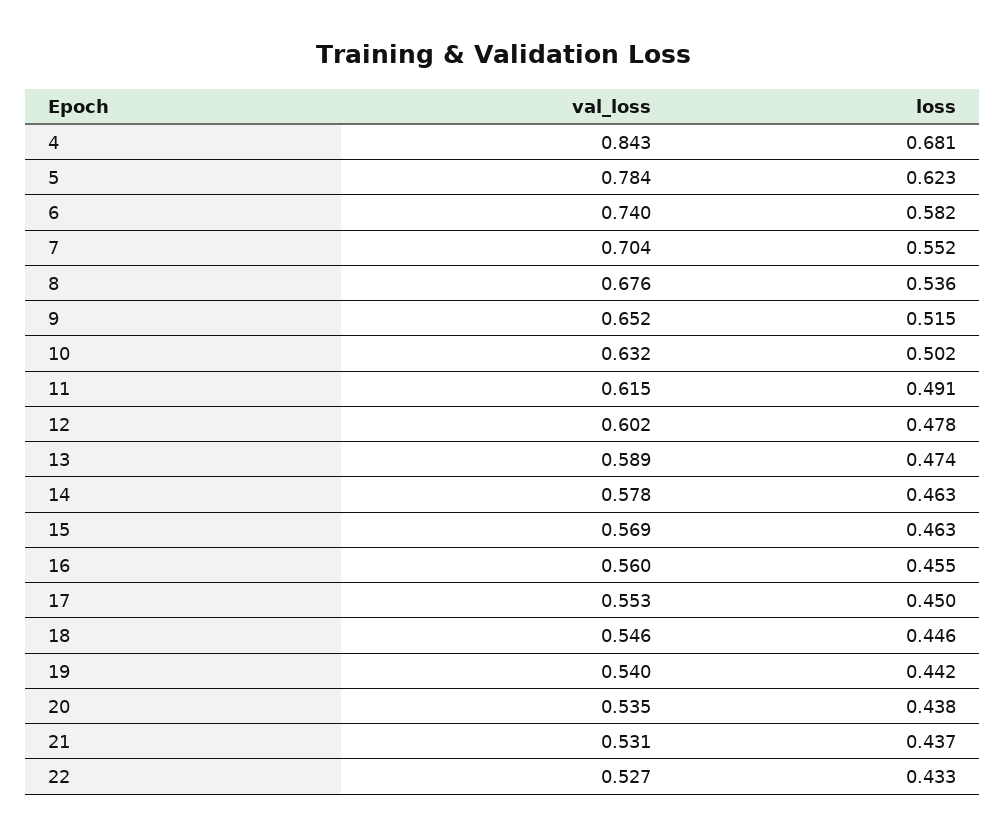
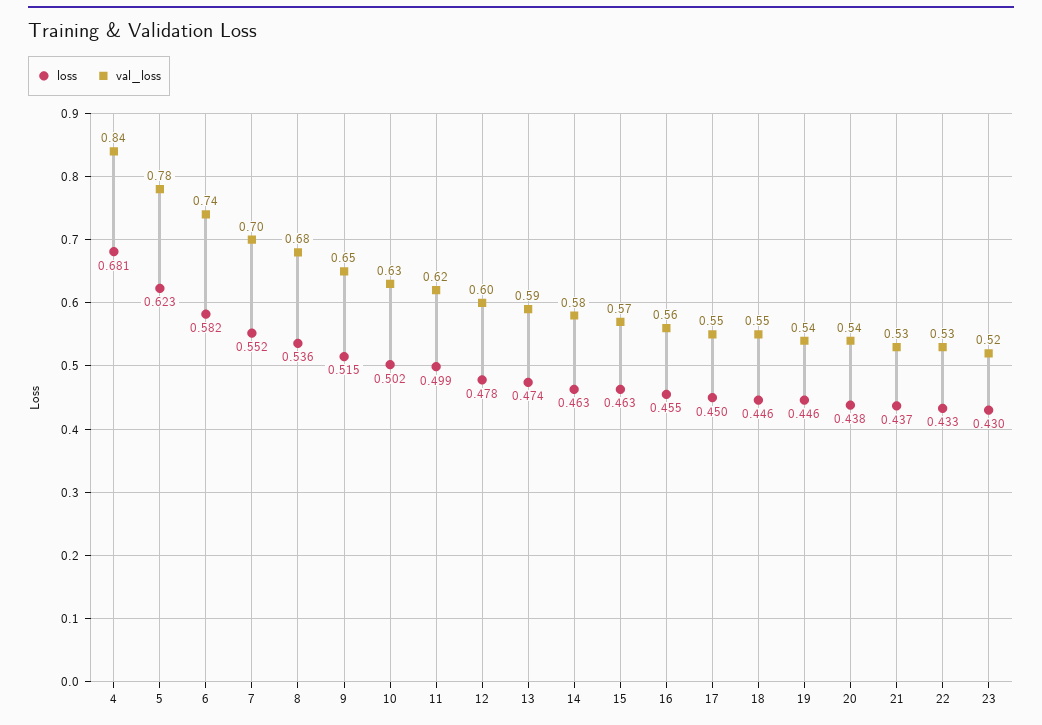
loss, 11: 0.491 -> 0.499
loss, 19: 0.442 -> 0.446
loss, 23: none -> 0.43
val_loss, 23: none -> 0.52

